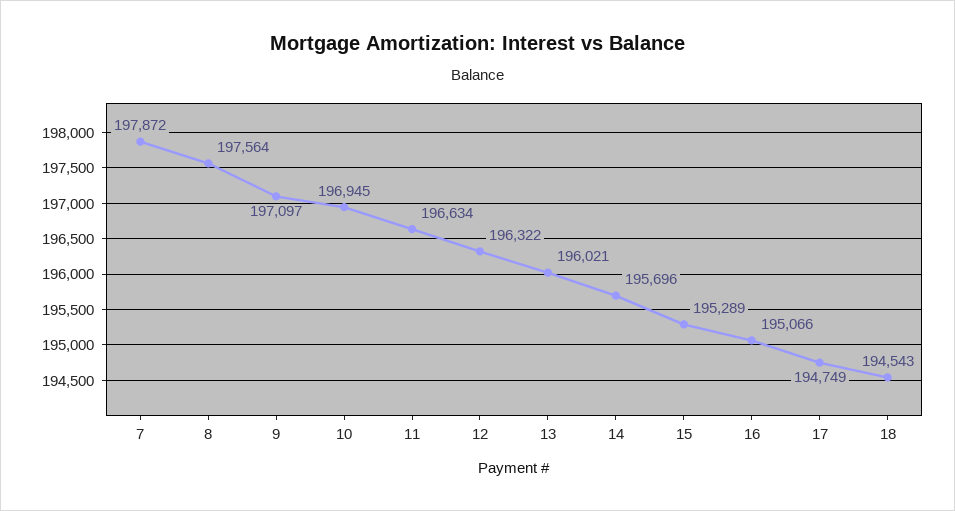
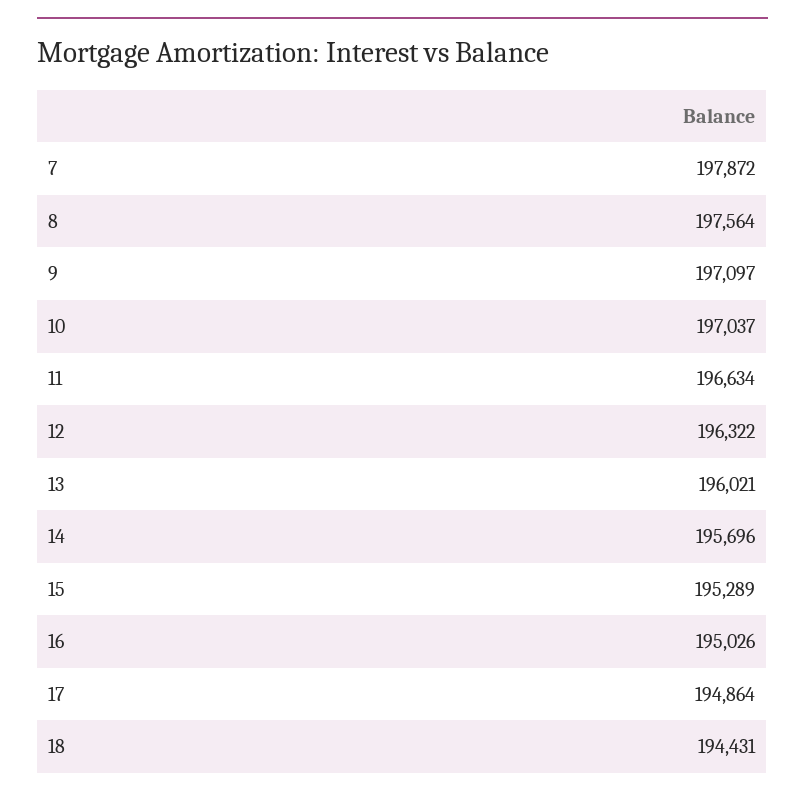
10: 196945 -> 197037
16: 195066 -> 195026
17: 194749 -> 194864
18: 194543 -> 194431

